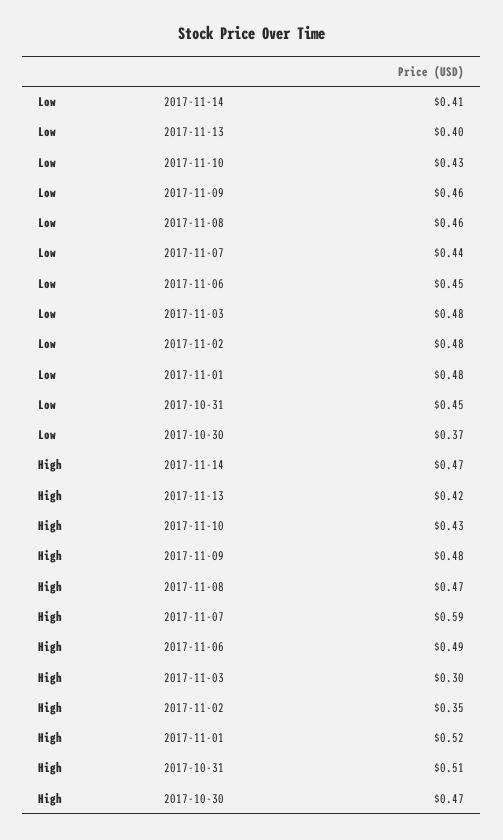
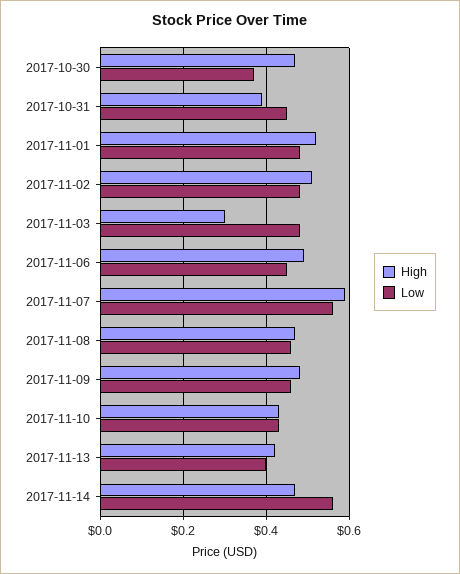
Low, 2017-11-14: 0.41 -> 0.55
Low, 2017-11-07: 0.44 -> 0.55
High, 2017-11-02: 0.35 -> 0.5
High, 2017-10-31: 0.51 -> 0.4

